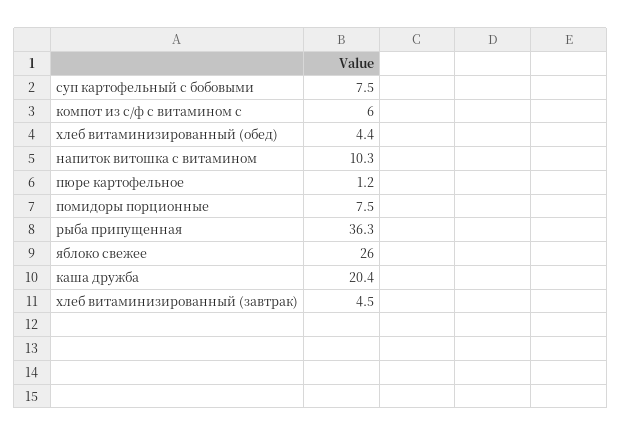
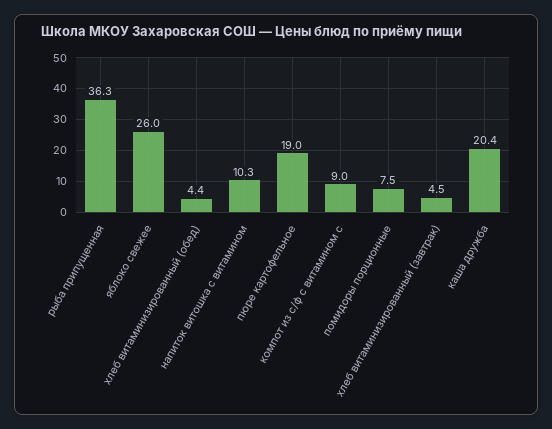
суп картофельный с бобовыми: 7.5 -> none
компот из с/ф с витамином с: 6 -> 9
пюре картофельное: 1.2 -> 19

